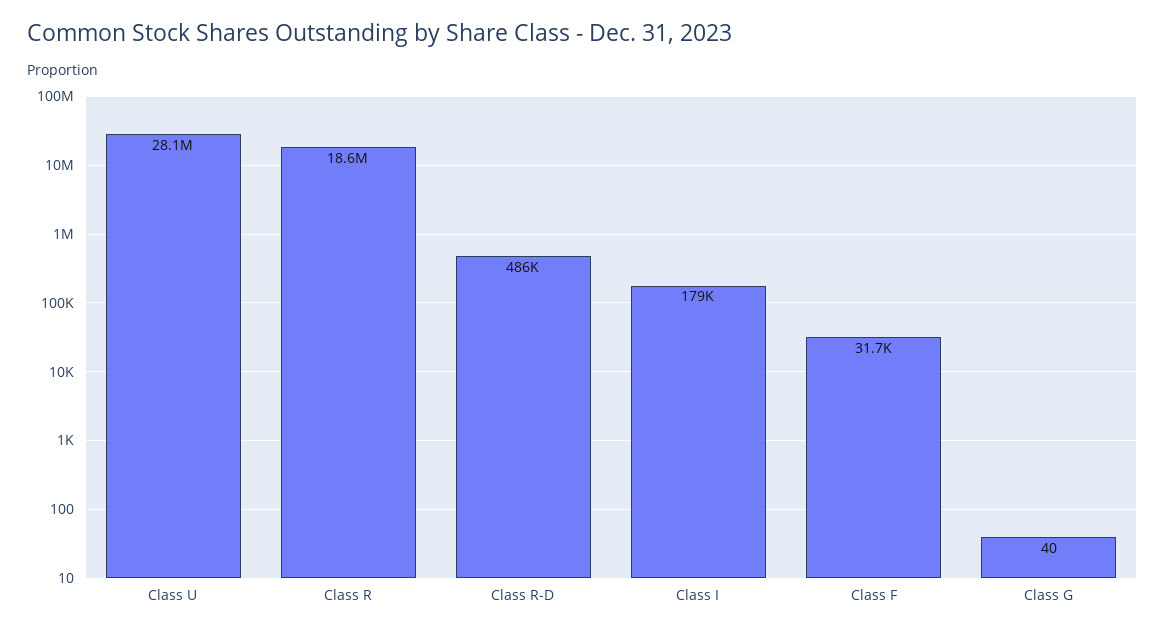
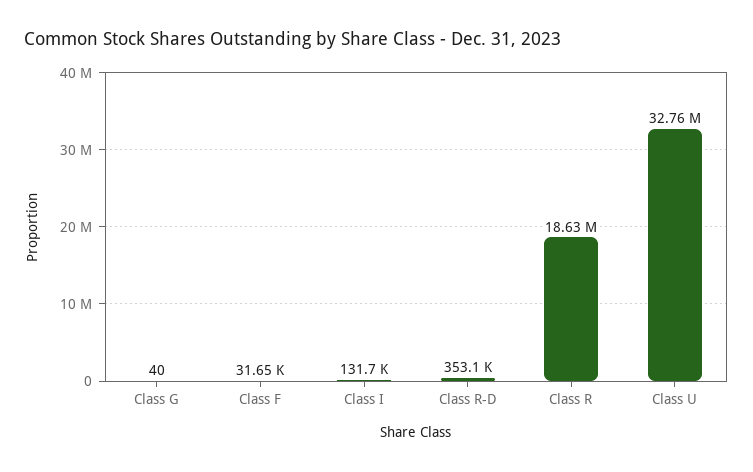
Class U: 28100000 -> 32760000
Class R-D: 486000 -> 353100
Class I: 179000 -> 131700

